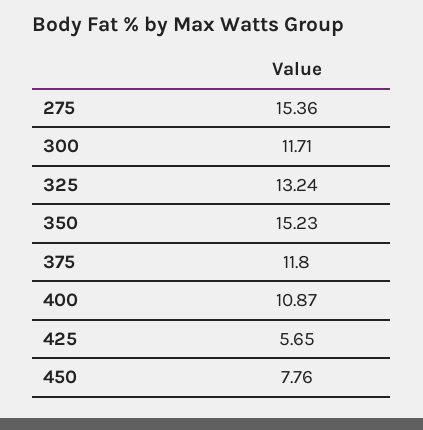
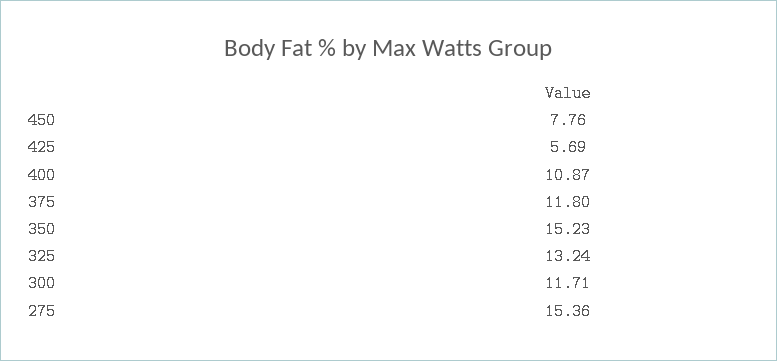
425: 5.65 -> 5.69

